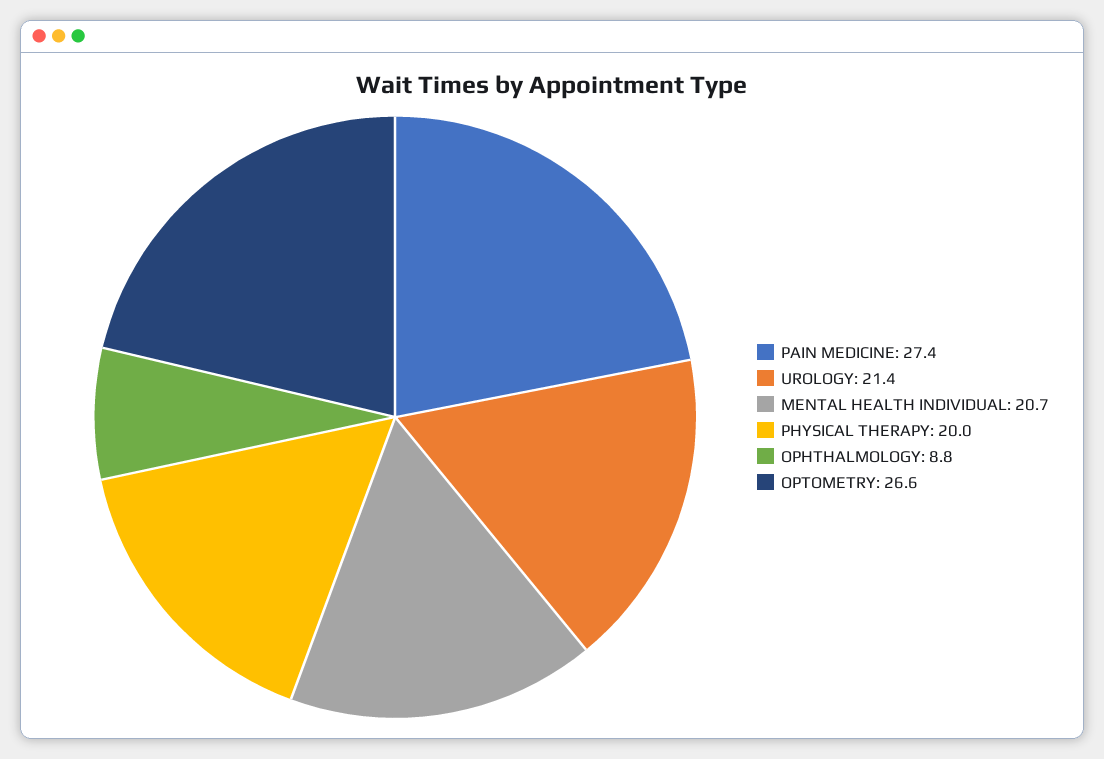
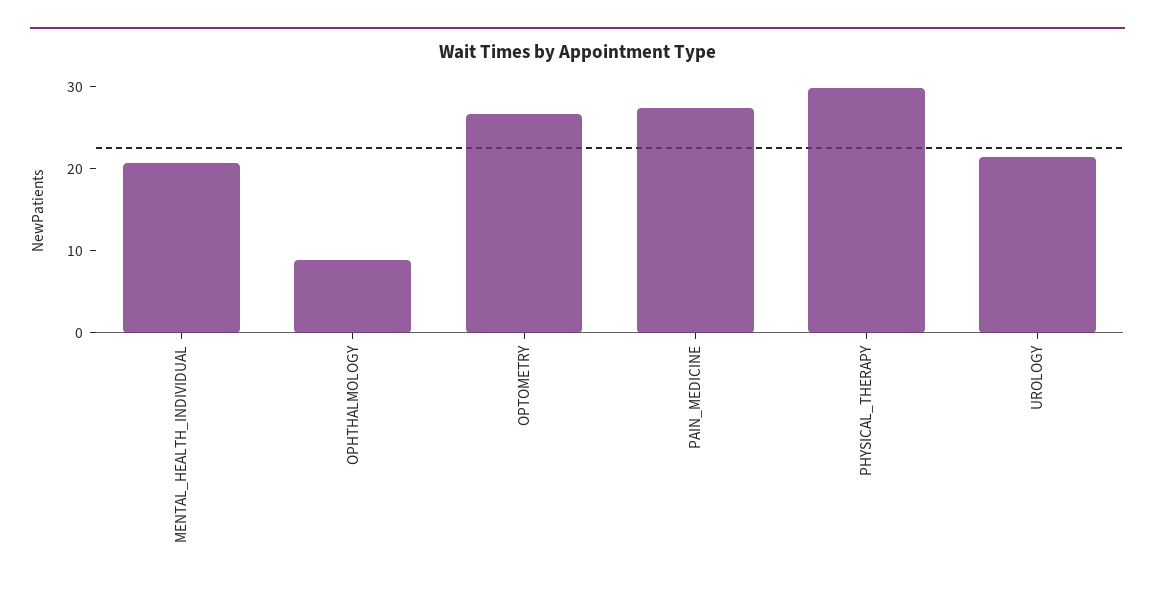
PHYSICAL THERAPY: 20 -> 30

